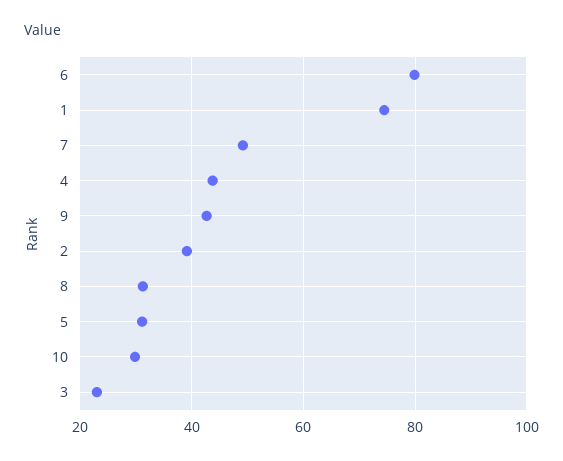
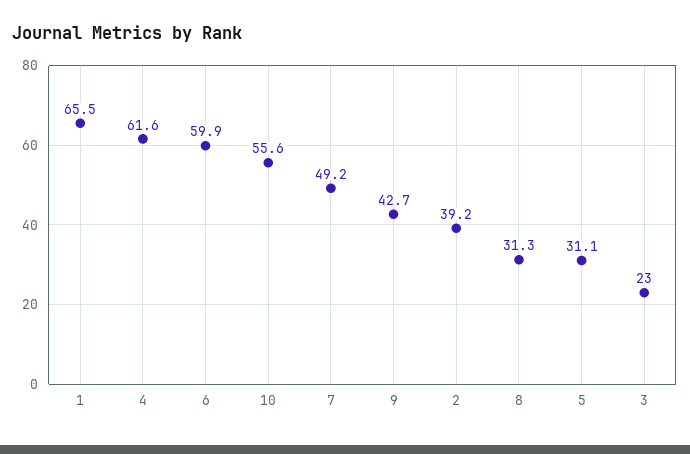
6: 80 -> 59.9
1: 74 -> 65.5
4: 44 -> 61.6
10: 30 -> 55.6

